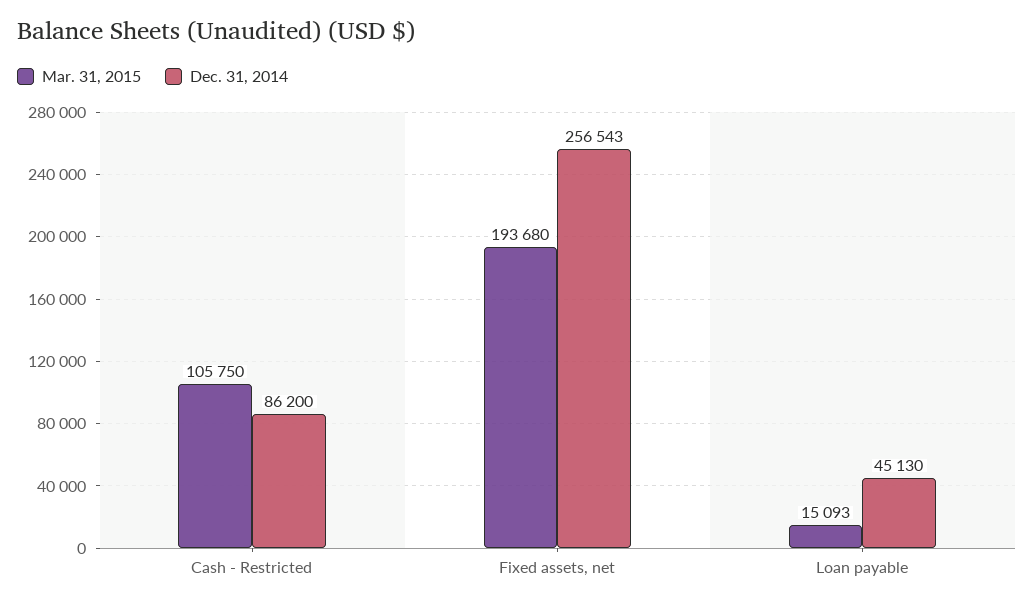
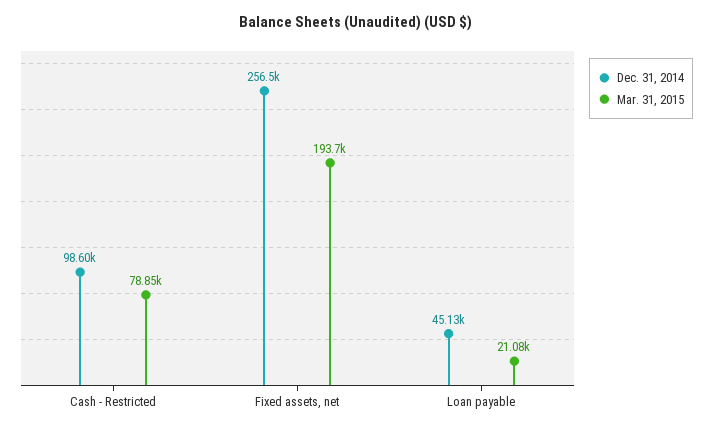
Mar. 31, 2015, Cash - Restricted: 105750 -> 78850
Dec. 31, 2014, Cash - Restricted: 86200 -> 98600
Mar. 31, 2015, Loan payable: 15093 -> 21080

